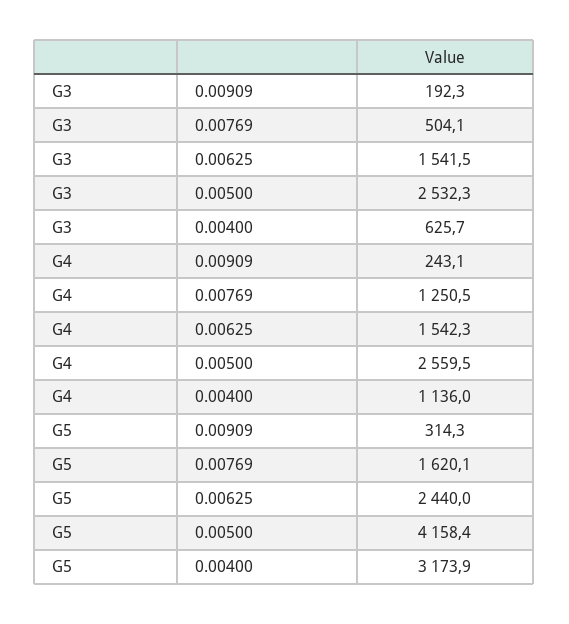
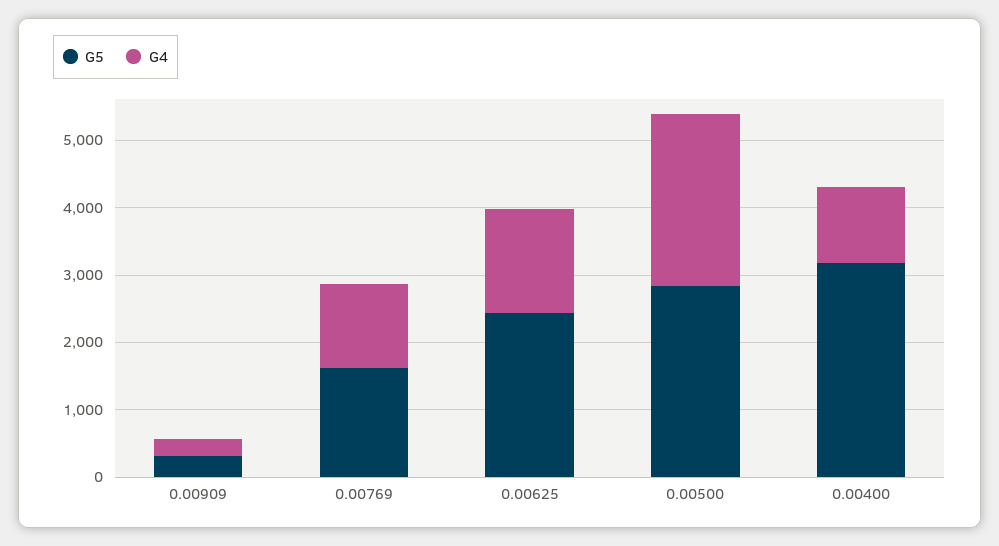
G3, 0.00909: 192.3 -> none
G3, 0.00769: 504.1 -> none
G3, 0.00625: 1541.5 -> none
G3, 0.00500: 2532.3 -> none
G3, 0.00400: 625.7 -> none
G5, 0.00500: 4158.4 -> 2800

